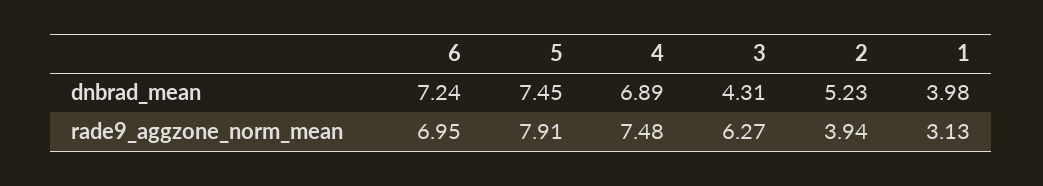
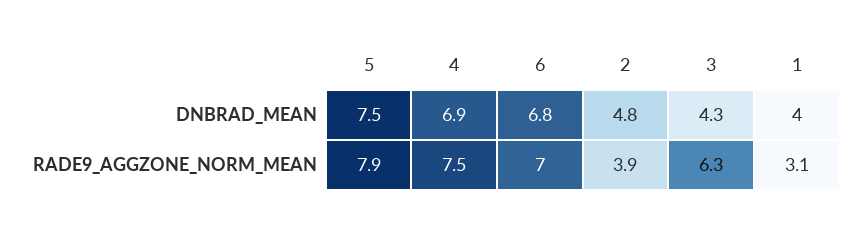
6, dnbrad_mean: 7.24 -> 6.8
2, dnbrad_mean: 5.23 -> 4.8

